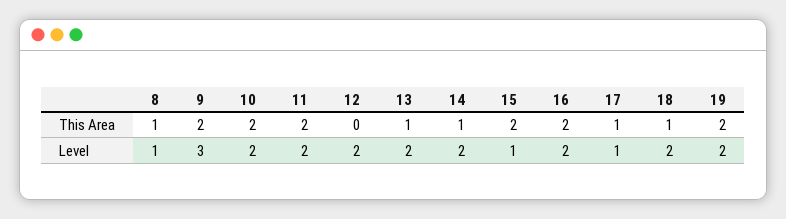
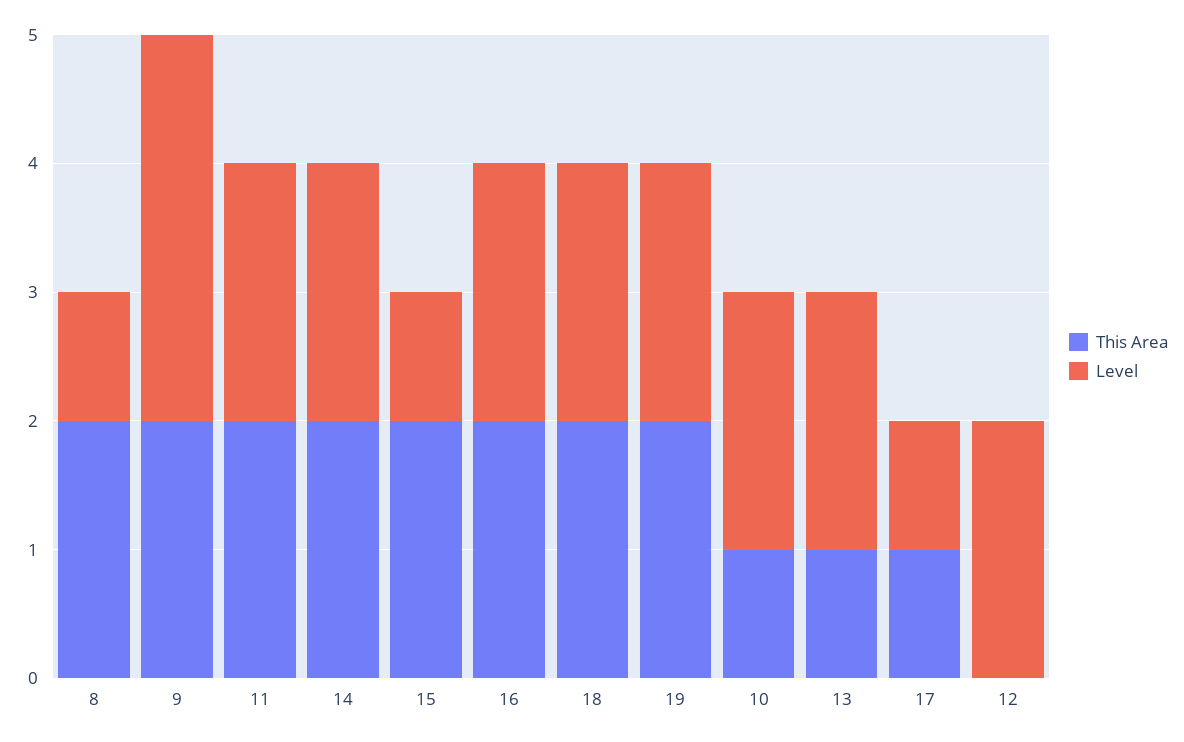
This Area, 8: 1 -> 2
This Area, 10: 2 -> 1
This Area, 14: 1 -> 2
This Area, 18: 1 -> 2

